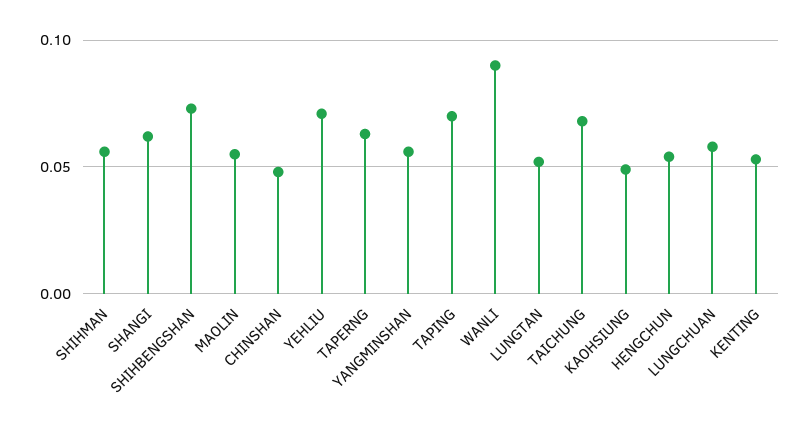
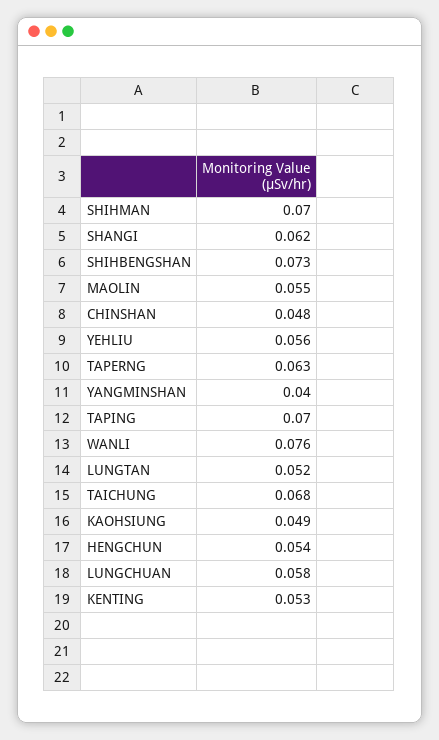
SHIHMAN: 0.055 -> 0.07
YEHLIU: 0.07 -> 0.056
YANGMINSHAN: 0.055 -> 0.04
WANLI: 0.09 -> 0.076

